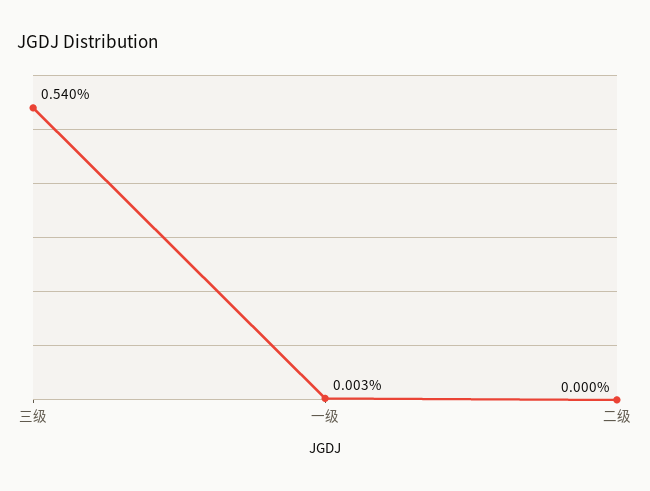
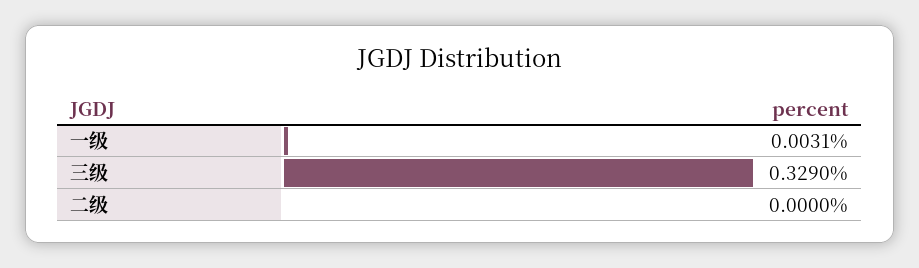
三级: 0.54 -> 0.329

